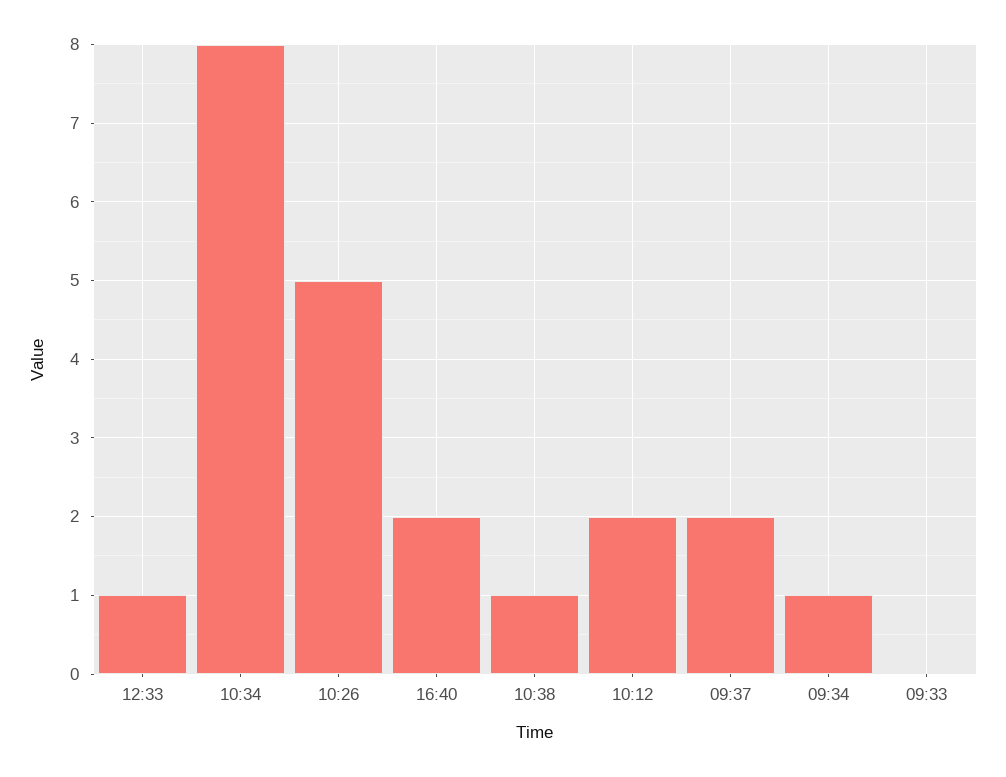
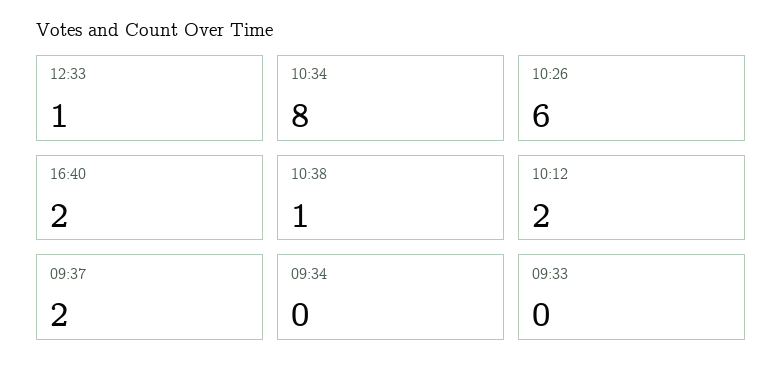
10:26: 5 -> 6
09:34: 1 -> 0

